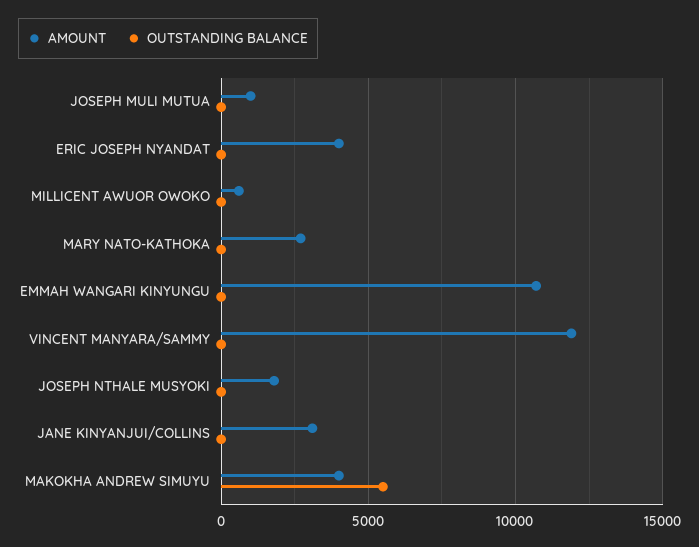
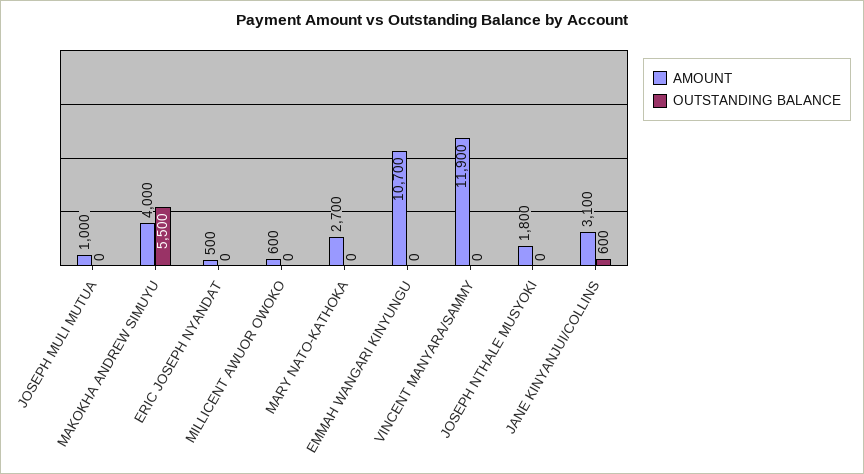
AMOUNT, ERIC JOSEPH NYANDAT: 4000 -> 500
OUTSTANDING BALANCE, JANE KINYANJUI/COLLINS: 0 -> 600

